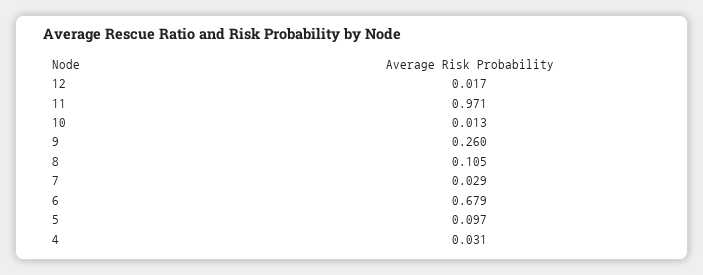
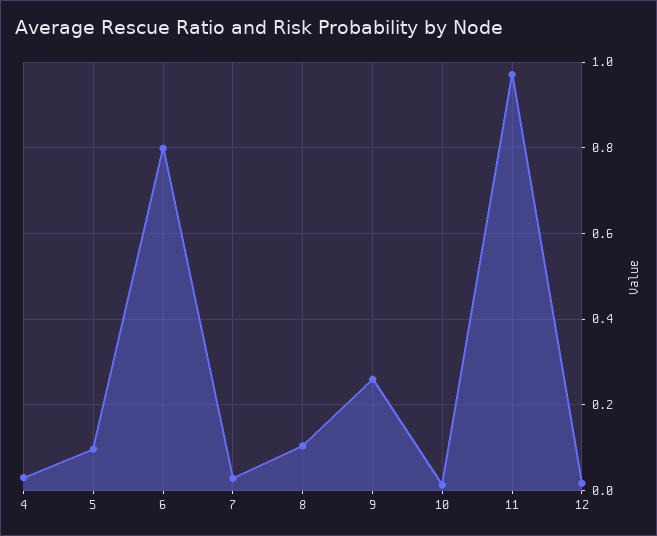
6: 0.679 -> 0.8

